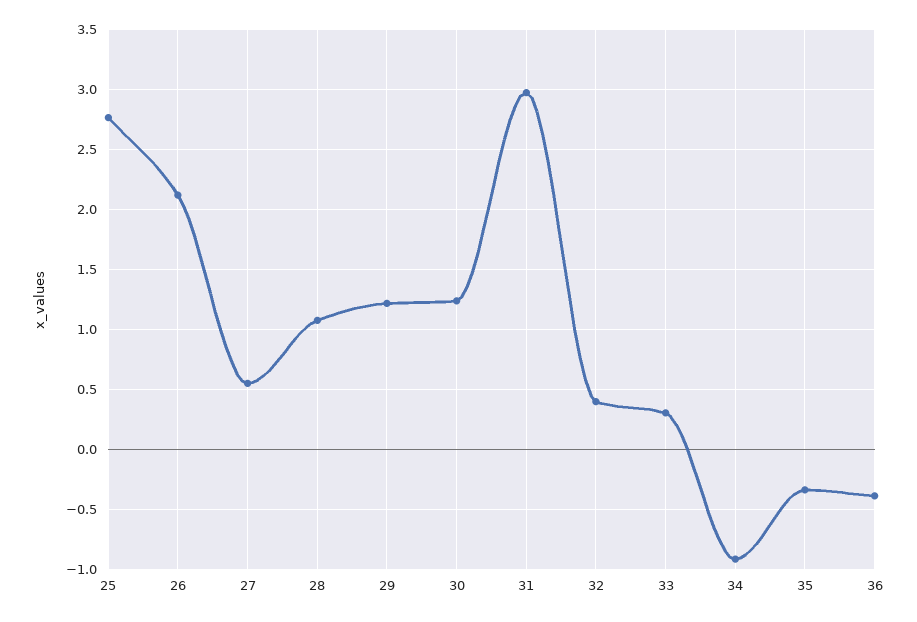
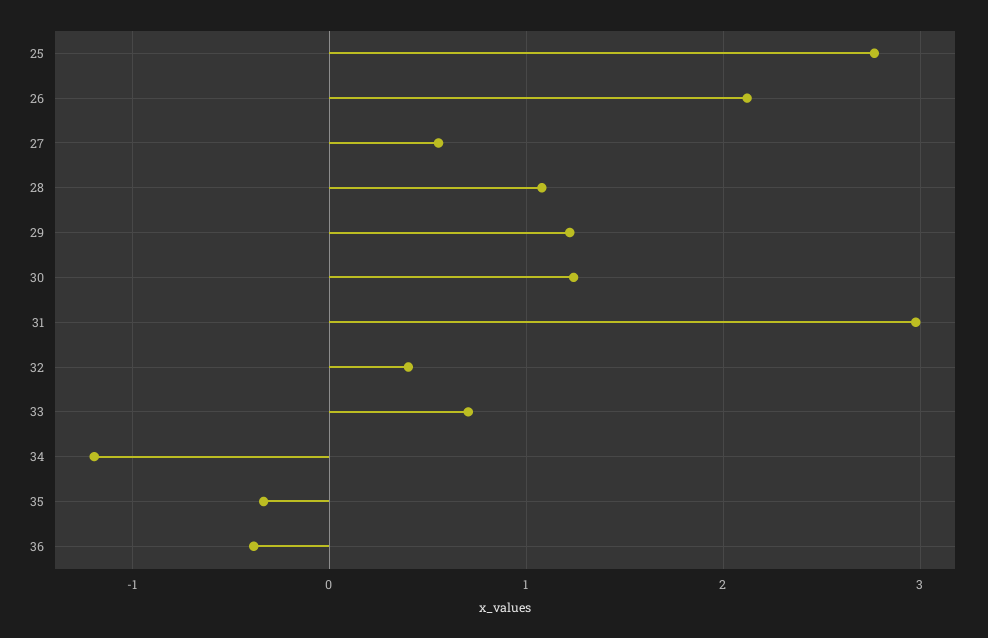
33: 0.3 -> 0.7
34: -0.9 -> -1.2

